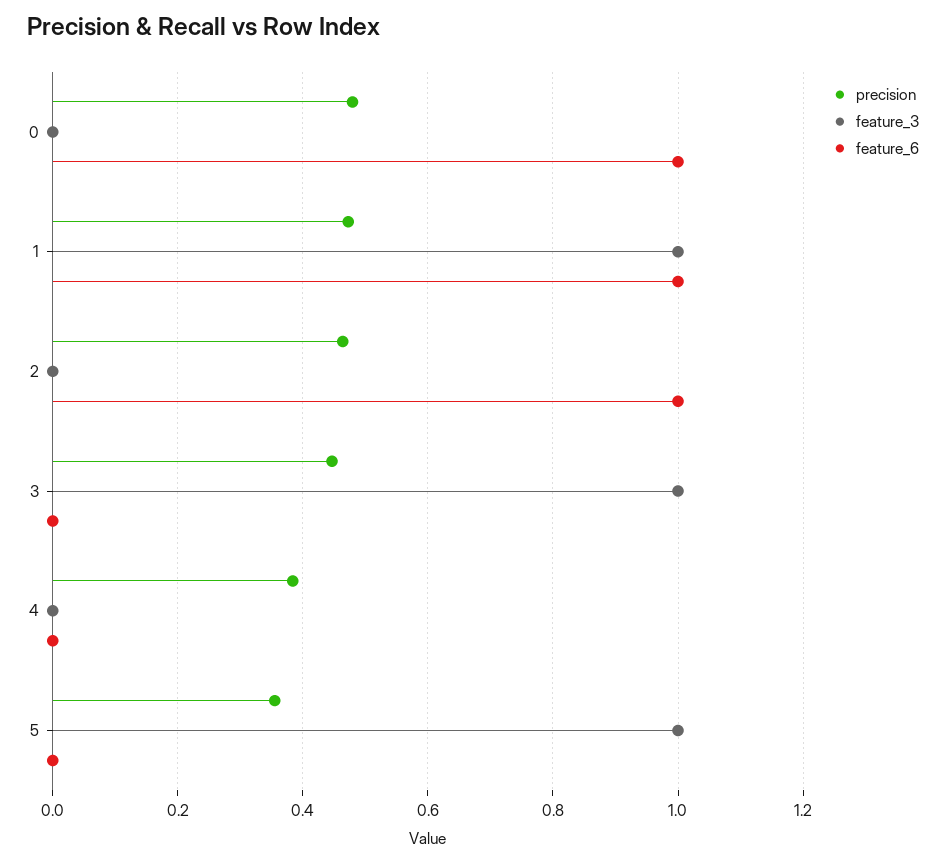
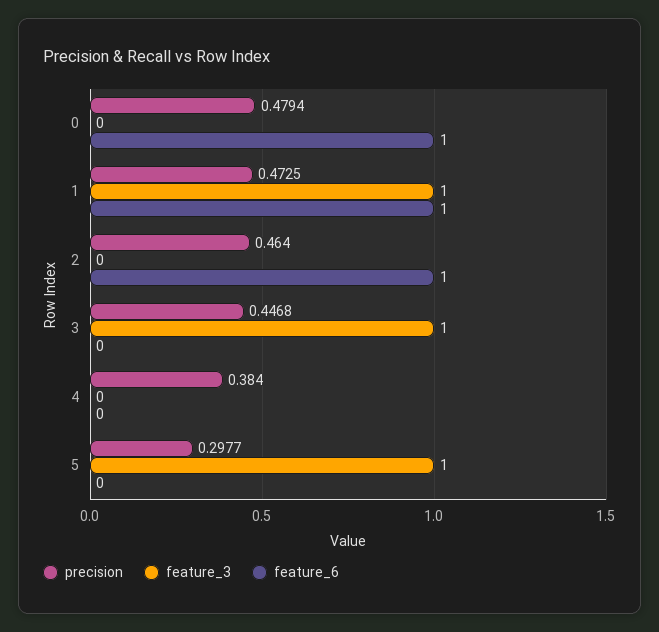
precision, 5: 0.36 -> 0.2977

